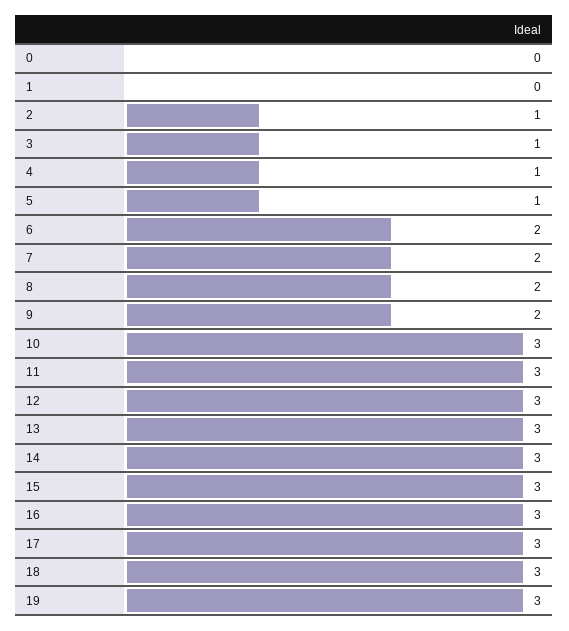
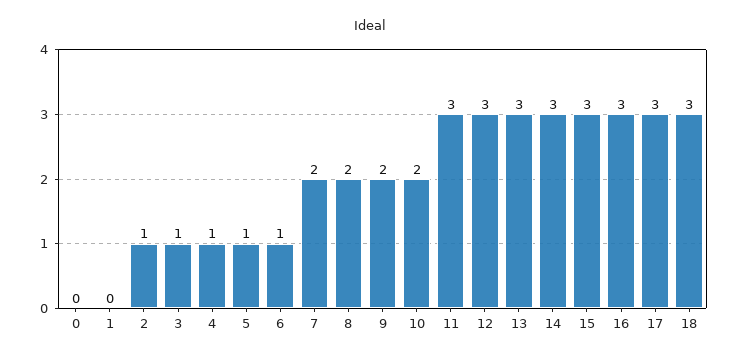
6: 2 -> 1
10: 3 -> 2
19: 3 -> none

